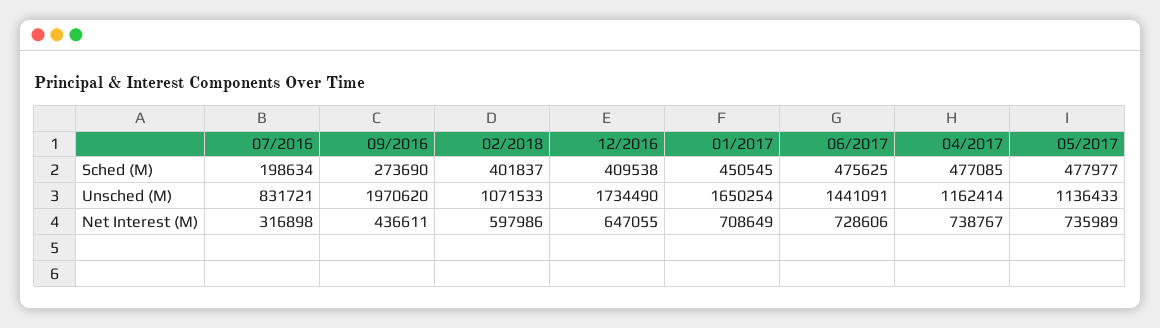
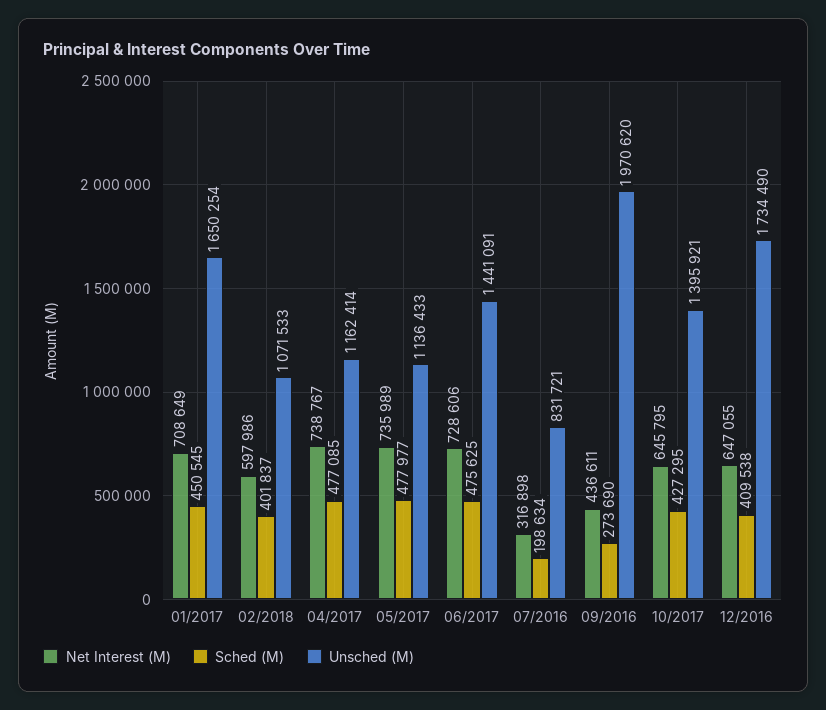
Net Interest (M), 10/2017: none -> 645795
Sched (M), 10/2017: none -> 427295
Unsched (M), 10/2017: none -> 1395921

